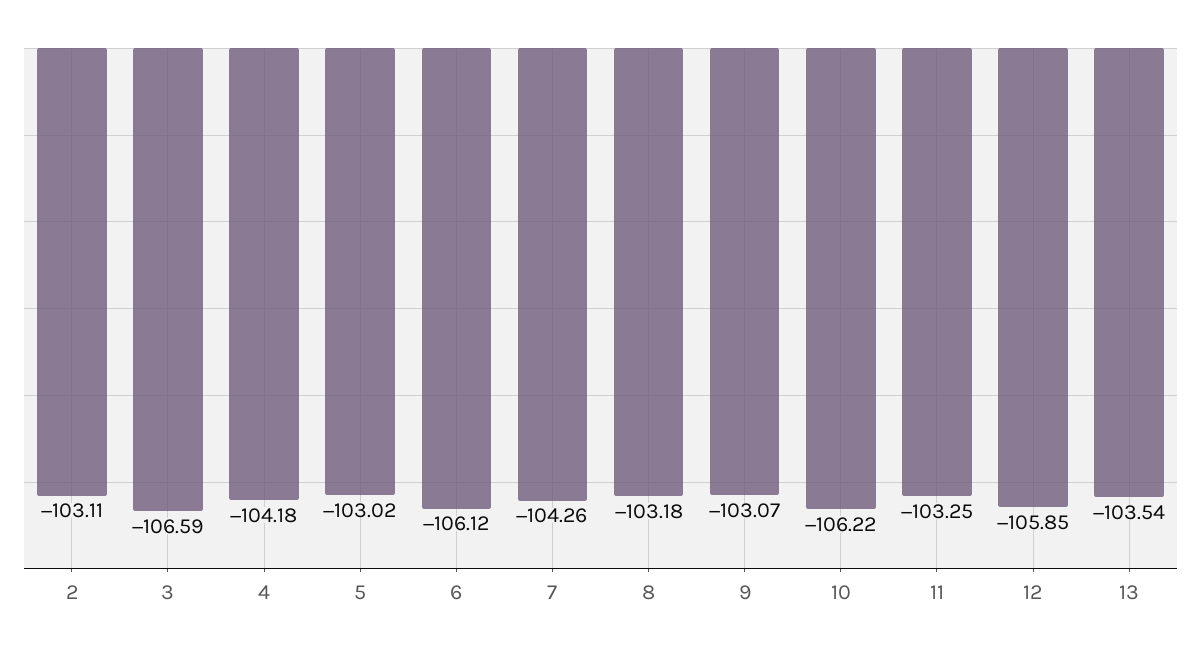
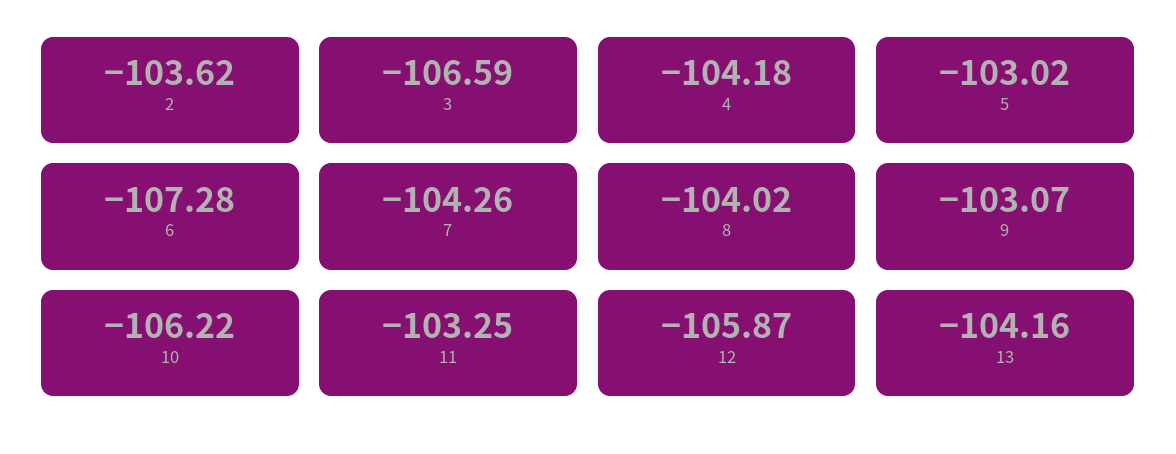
2: -103.11 -> -103.62
6: -106.12 -> -107.28
8: -103.18 -> -104.02
12: -105.85 -> -105.87
13: -103.54 -> -104.16

